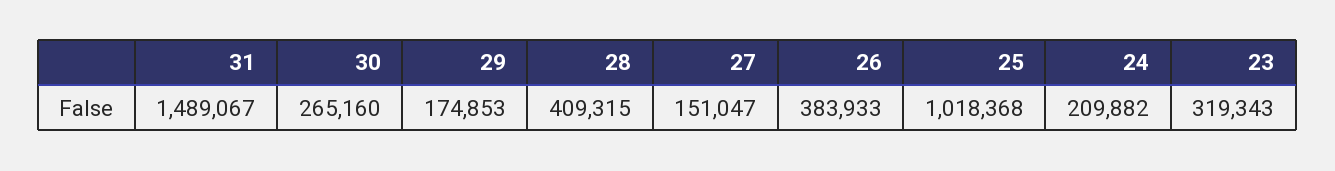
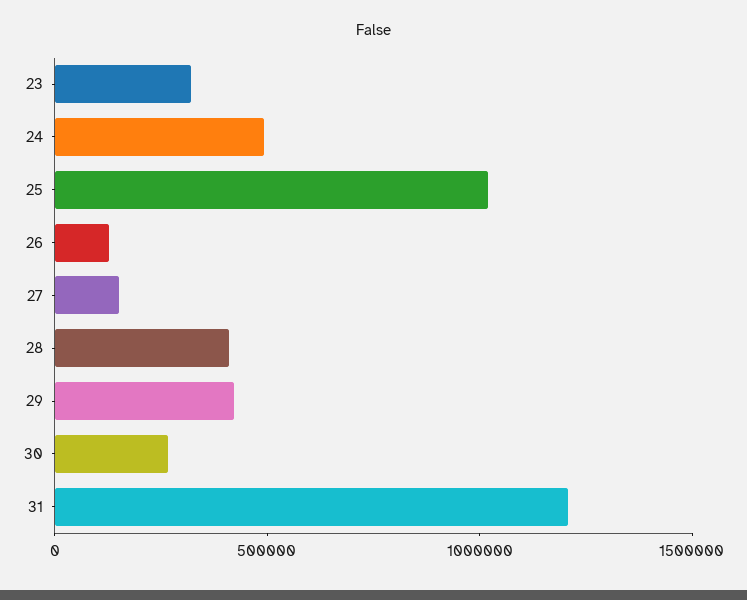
31: 1489067 -> 1200000
29: 174853 -> 400000
26: 383933 -> 100000
24: 209882 -> 500000

